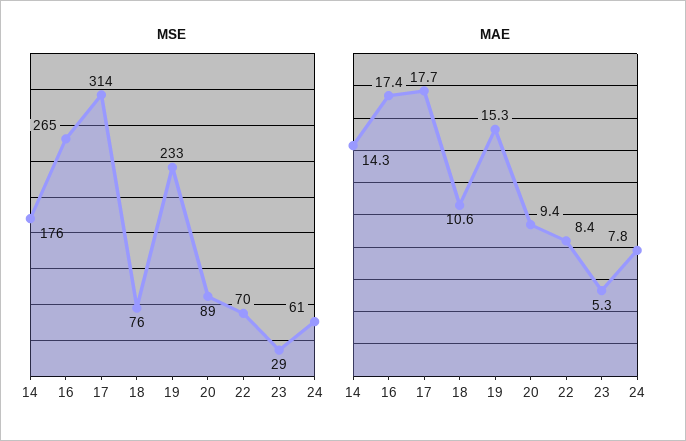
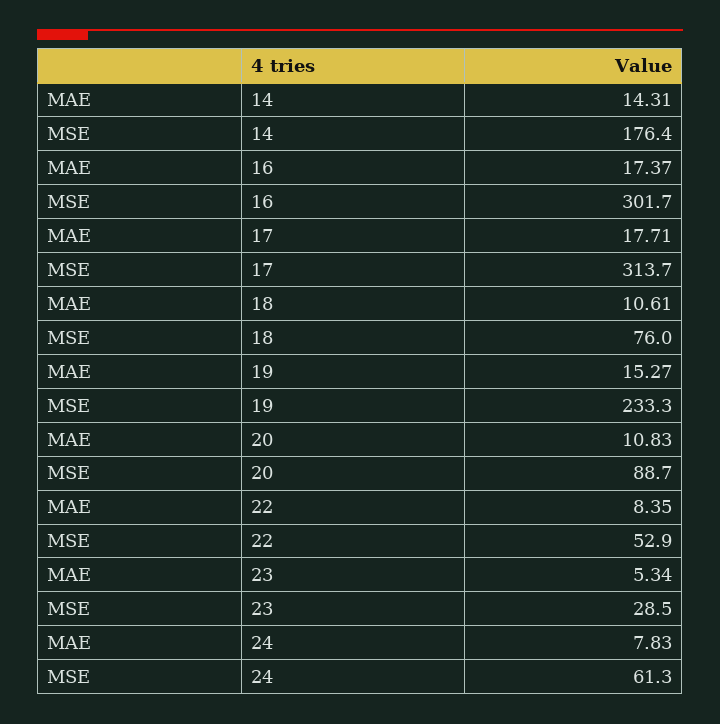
MSE, 16: 265 -> 301.7
MSE, 22: 70 -> 52.9
MAE, 20: 9.4 -> 10.83

